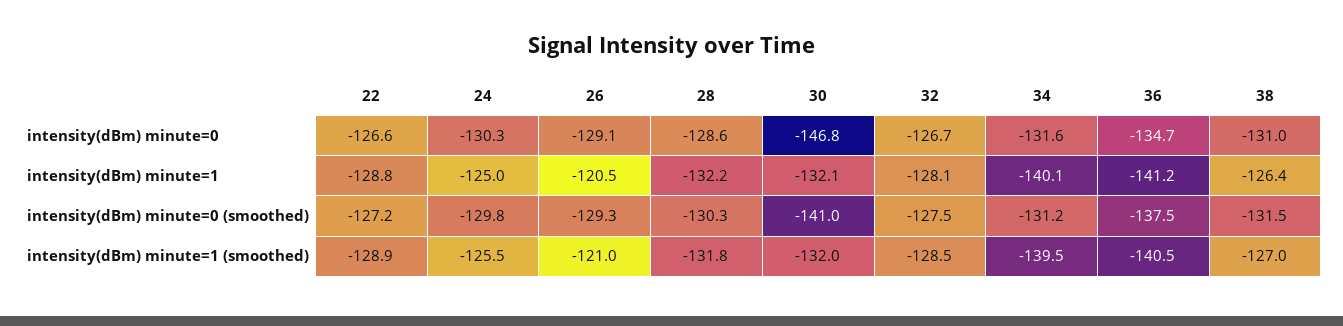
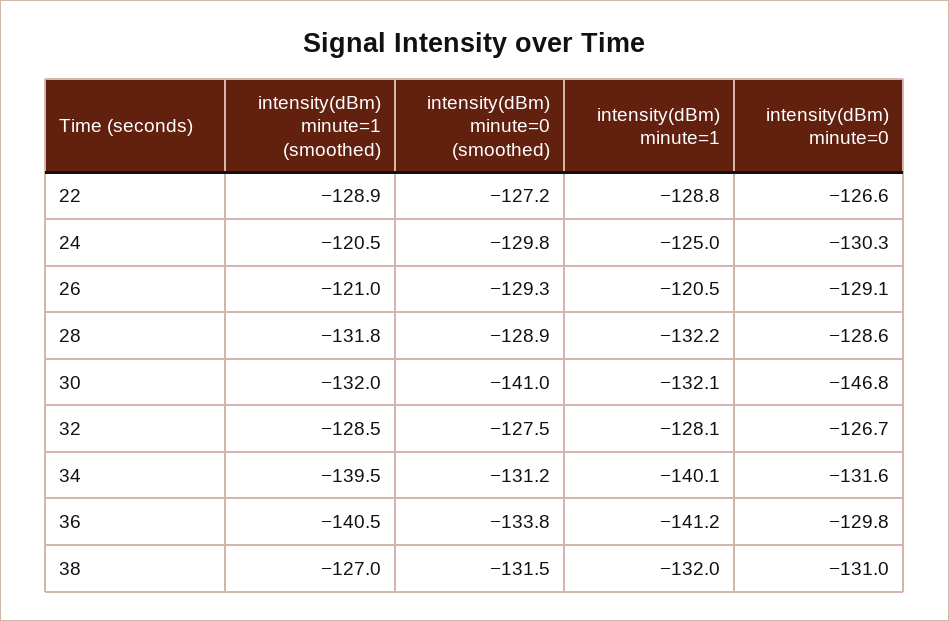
36, intensity(dBm) minute=0: -134.7 -> -129.8
38, intensity(dBm) minute=1: -126.4 -> -132
28, intensity(dBm) minute=0 (smoothed): -130.3 -> -128.9
36, intensity(dBm) minute=0 (smoothed): -137.5 -> -133.8
24, intensity(dBm) minute=1 (smoothed): -125.5 -> -120.5

